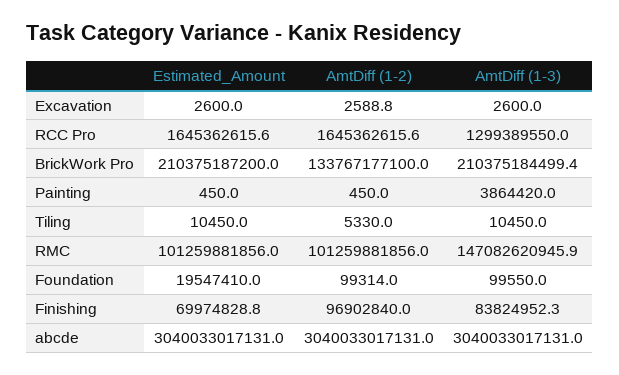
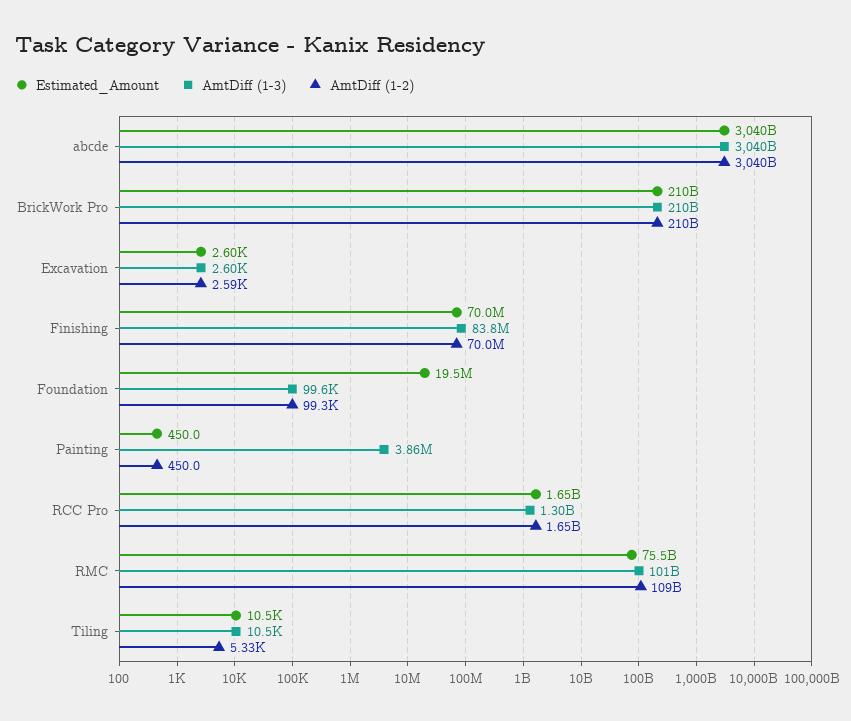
AmtDiff (1-2), BrickWork Pro: 133767177100 -> 210000000000
Estimated_Amount, RMC: 101259881856 -> 75500000000
AmtDiff (1-2), RMC: 101259881856 -> 109000000000
AmtDiff (1-3), RMC: 147082620945.9 -> 101000000000
AmtDiff (1-2), Finishing: 96902840 -> 70000000

